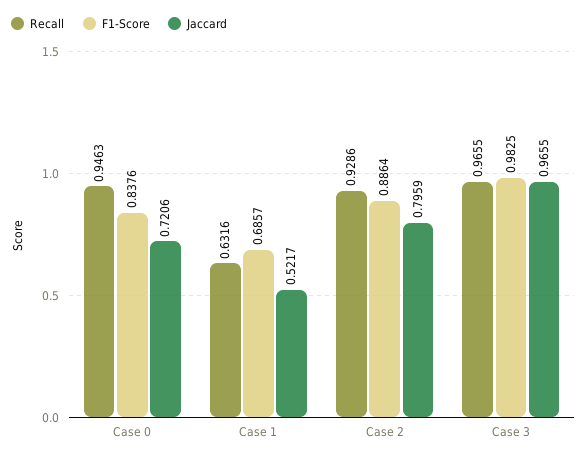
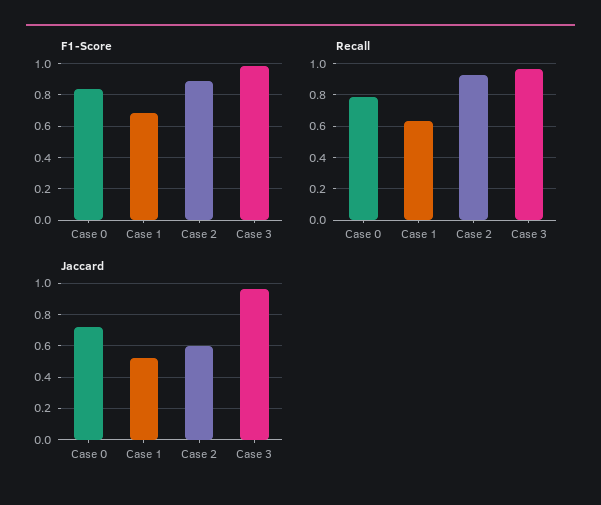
Recall, Case 0: 0.9463 -> 0.8
Jaccard, Case 2: 0.7959 -> 0.6

